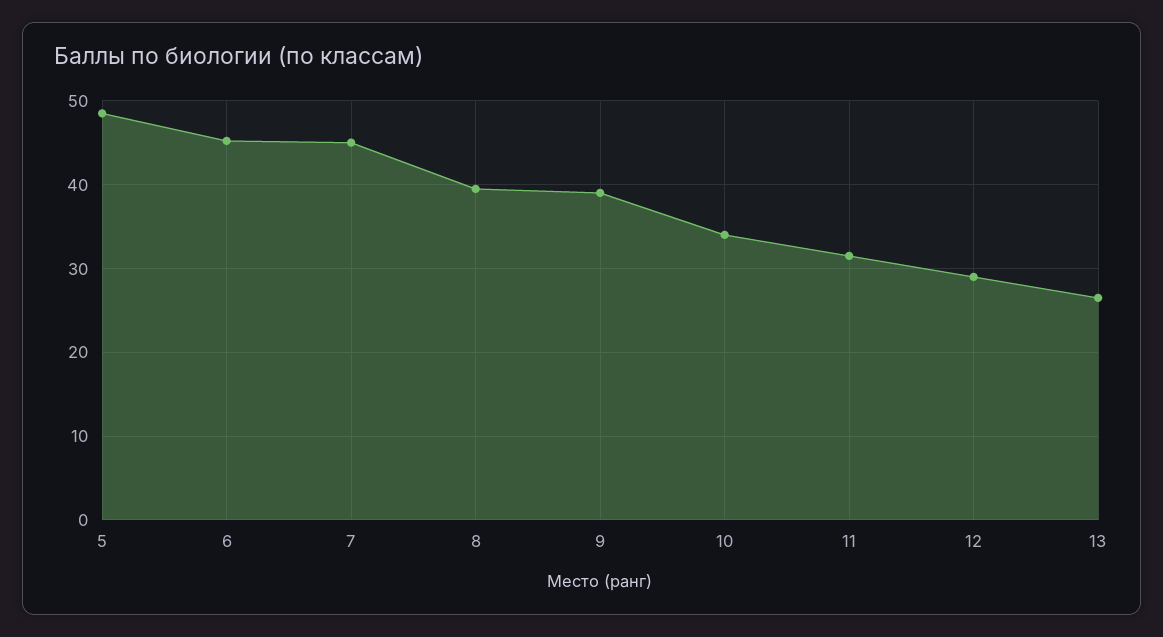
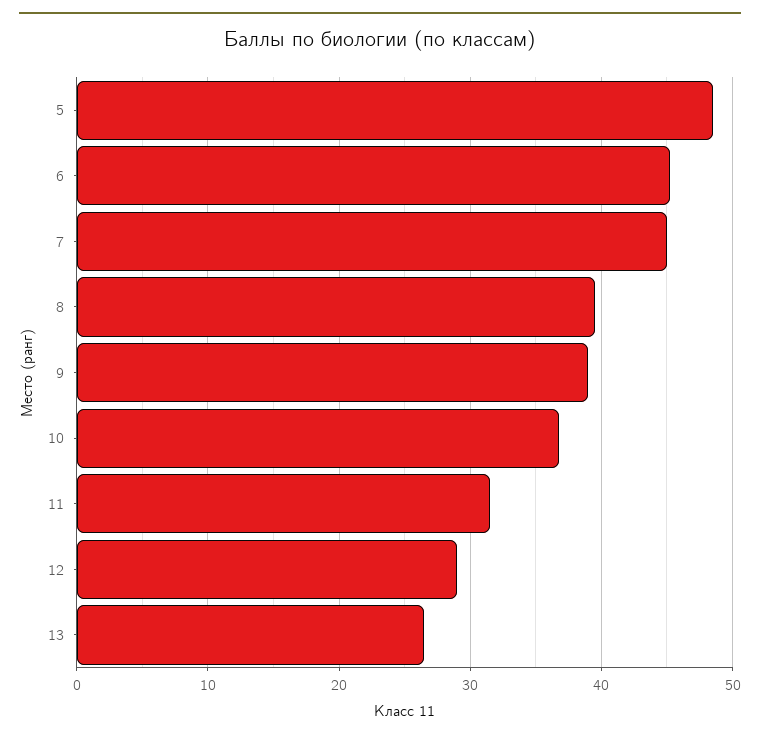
10: 34 -> 37

